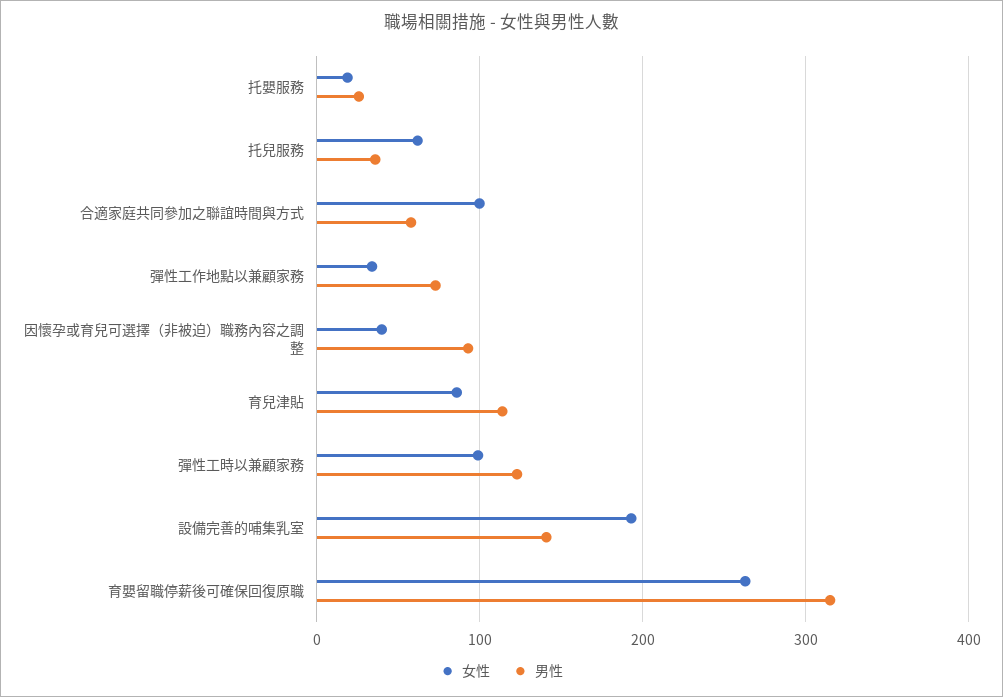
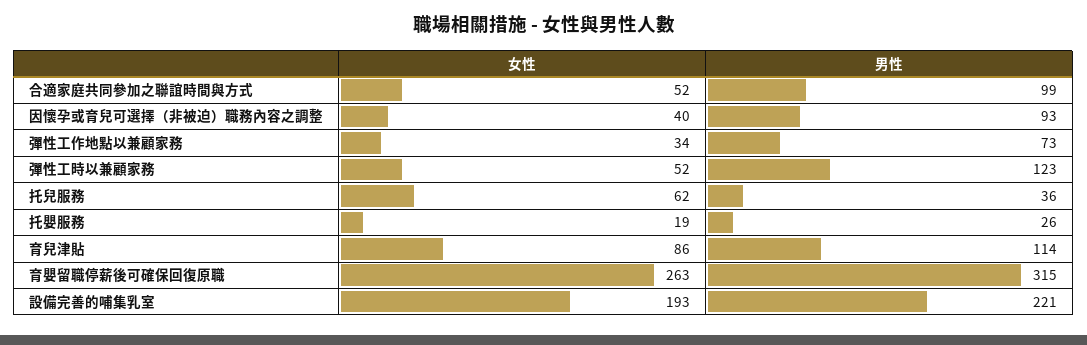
女性, 合適家庭共同參加之聯誼時間與方式: 100 -> 52
男性, 合適家庭共同參加之聯誼時間與方式: 60 -> 99
女性, 彈性工時以兼顧家務: 100 -> 52
男性, 設備完善的哺集乳室: 140 -> 221

